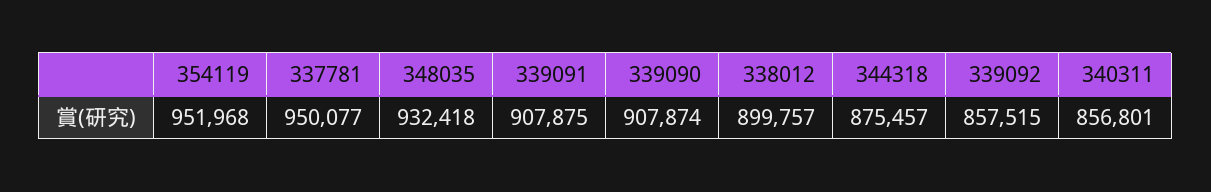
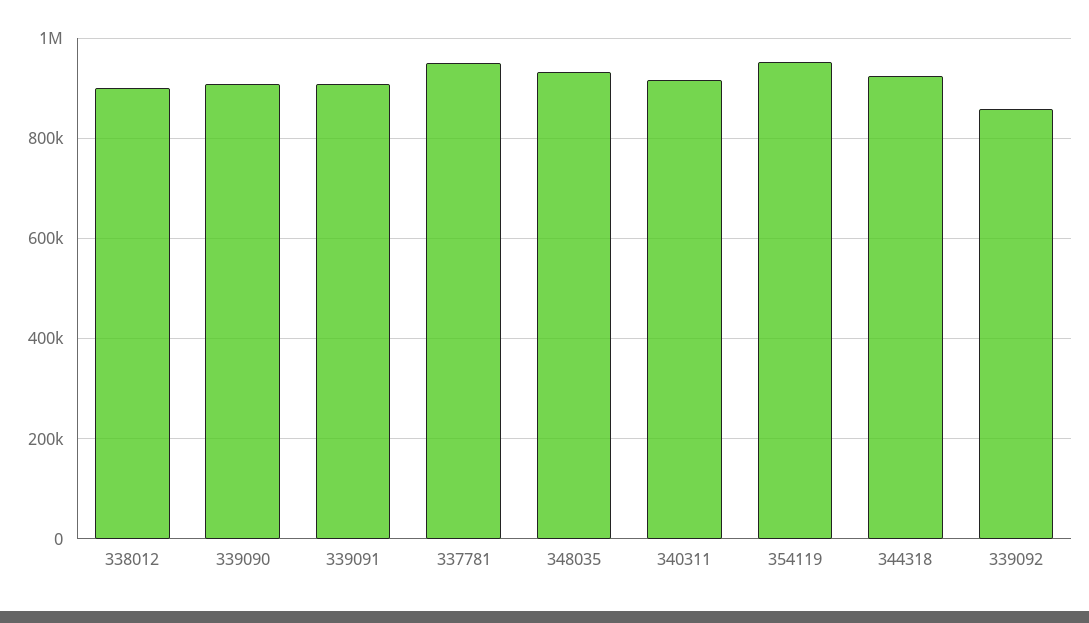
344318: 875457 -> 920000
340311: 856801 -> 920000

